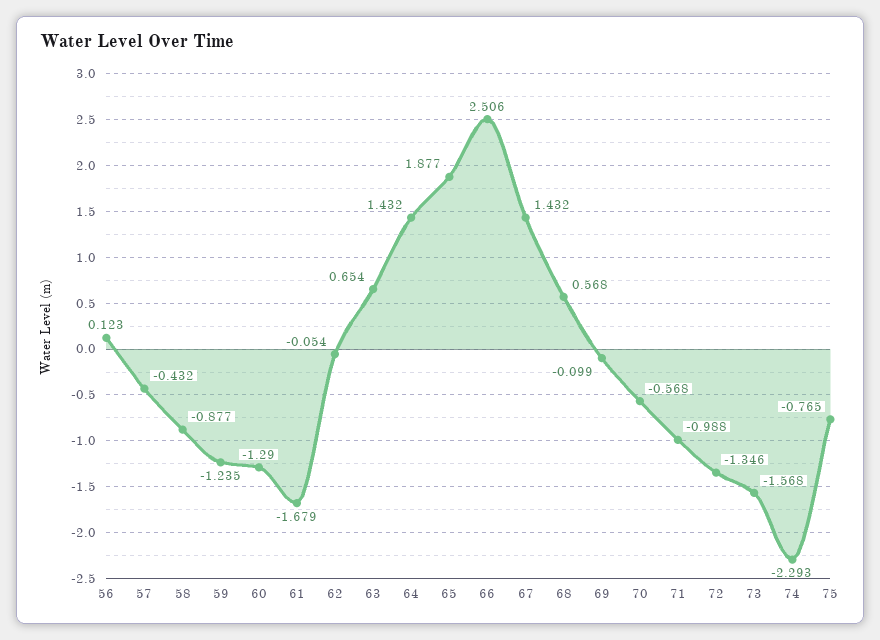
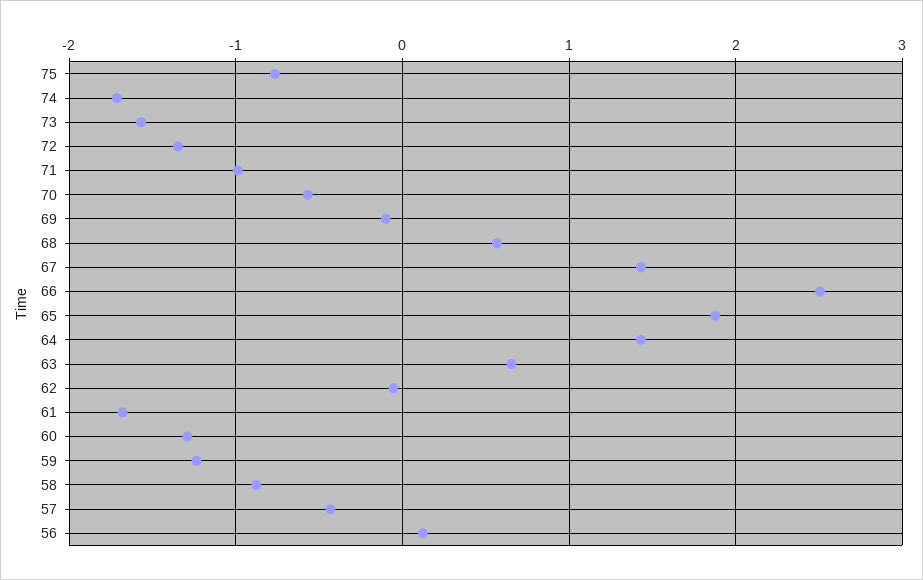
74: -2.293 -> -1.7

